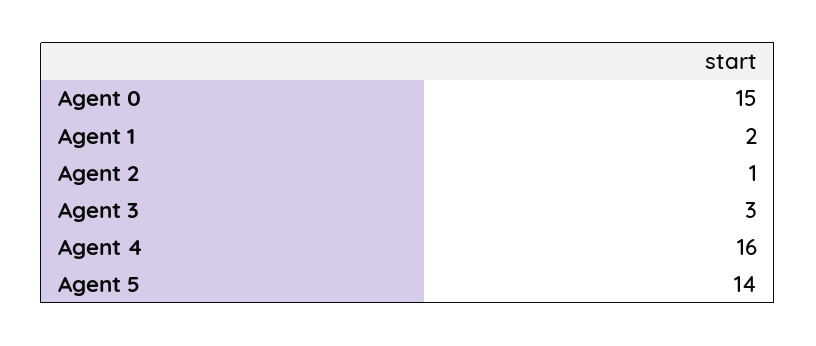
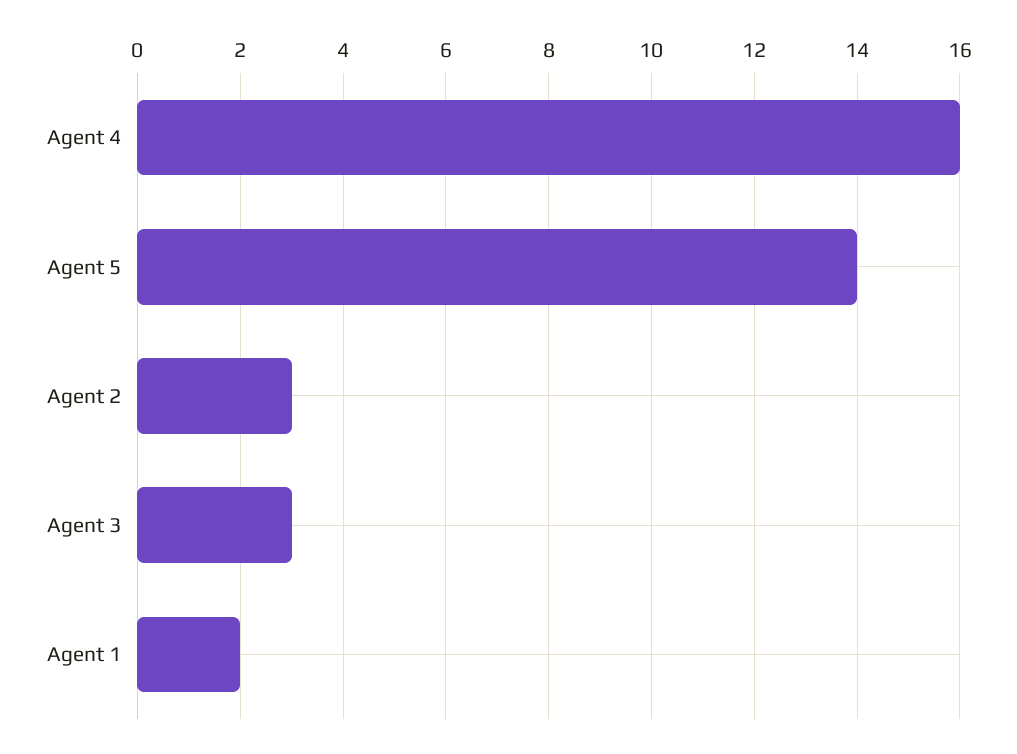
Agent 0: 15 -> none
Agent 2: 1 -> 3

